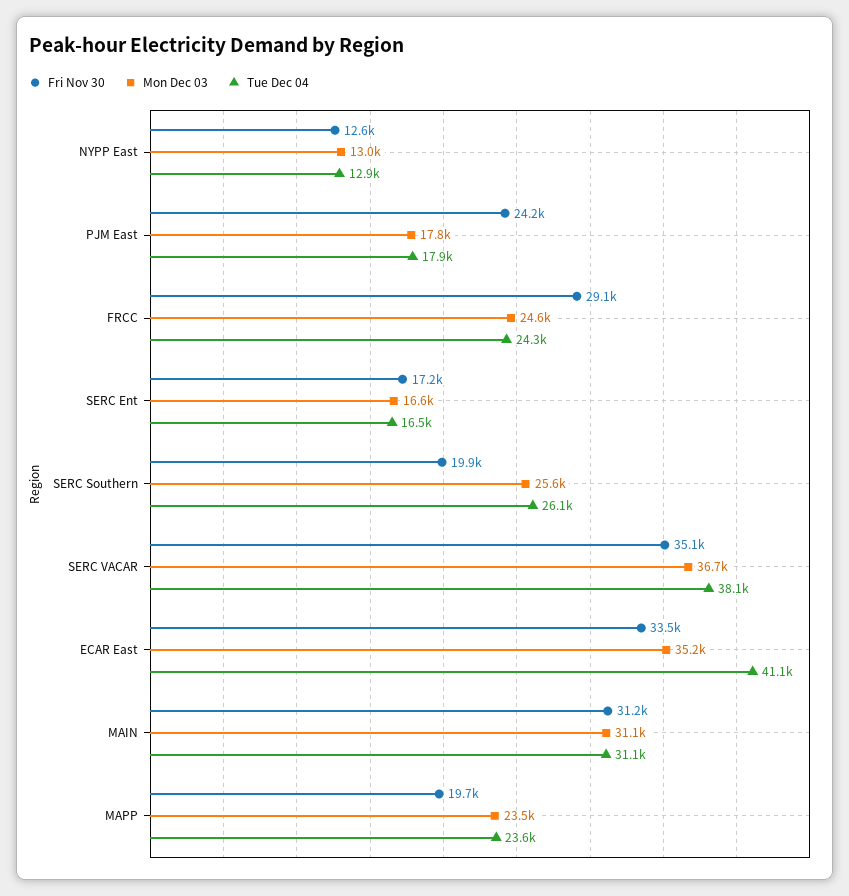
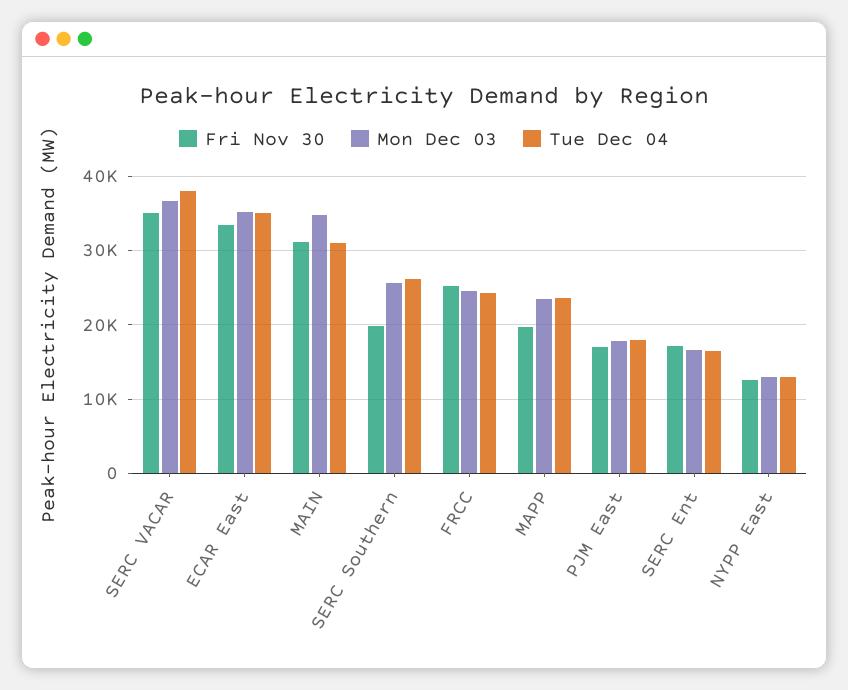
Fri Nov 30, PJM East: 24200 -> 17000
Fri Nov 30, FRCC: 29100 -> 25000
Tue Dec 04, ECAR East: 41100 -> 35000
Mon Dec 03, MAIN: 31100 -> 35000

